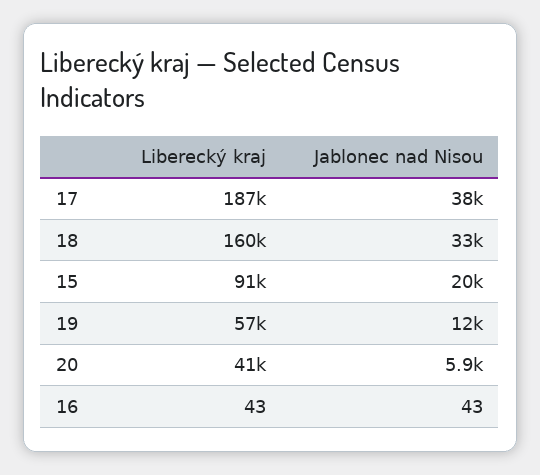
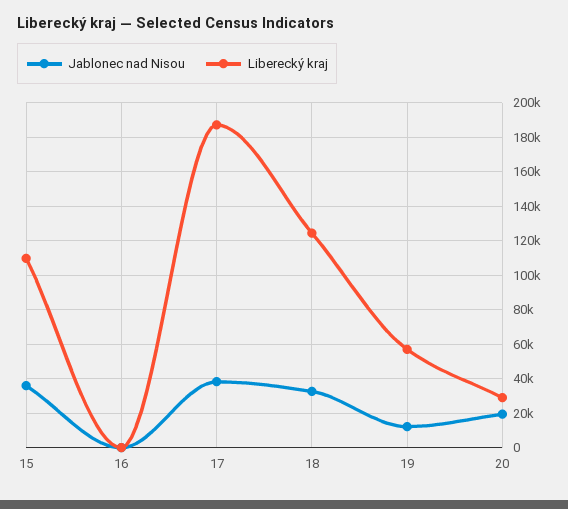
Liberecký kraj, 18: 160000 -> 125000
Liberecký kraj, 15: 91000 -> 110000
Jablonec nad Nisou, 15: 20000 -> 35000
Liberecký kraj, 20: 41000 -> 30000
Jablonec nad Nisou, 20: 5900 -> 20000

